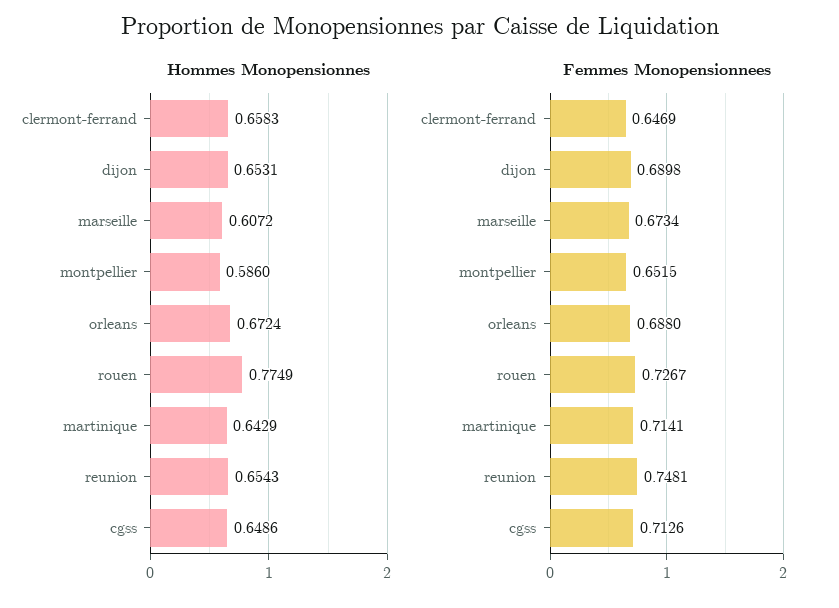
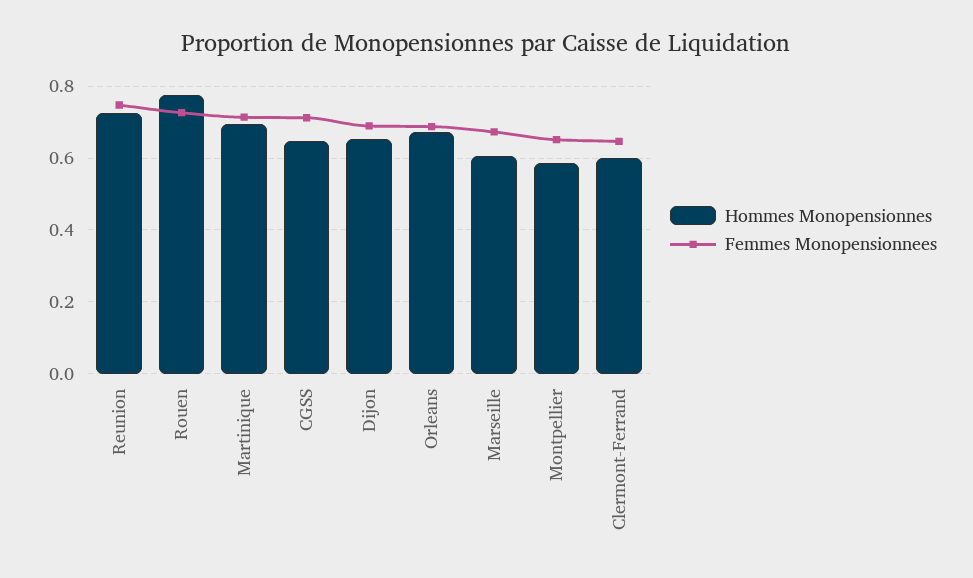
Hommes Monopensionnes, clermont-ferrand: 0.6583 -> 0.6
Hommes Monopensionnes, martinique: 0.6429 -> 0.7
Hommes Monopensionnes, reunion: 0.6543 -> 0.72

